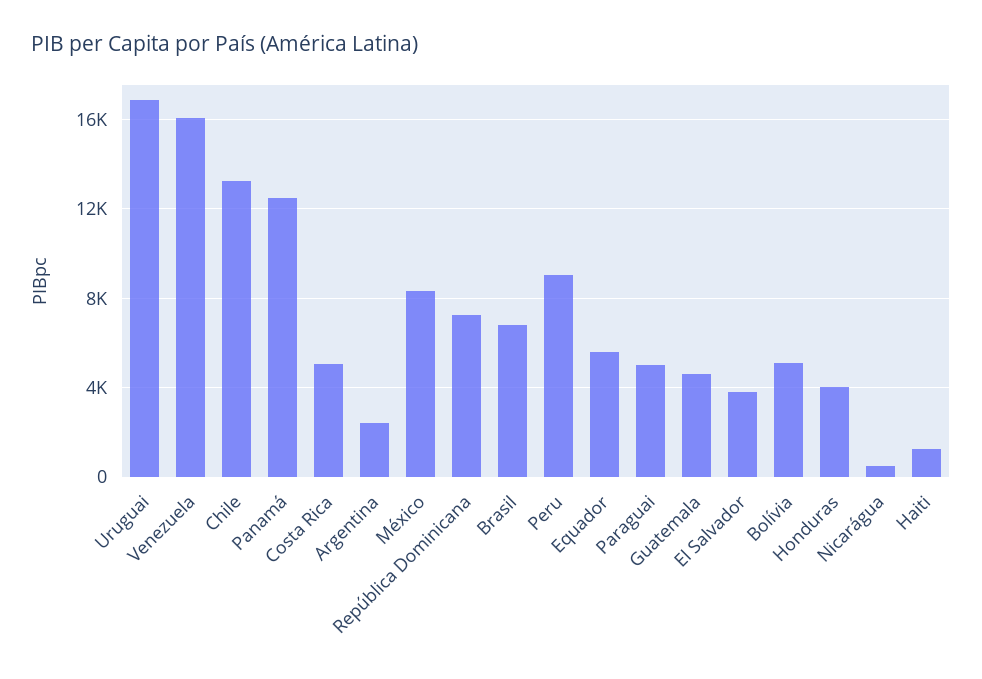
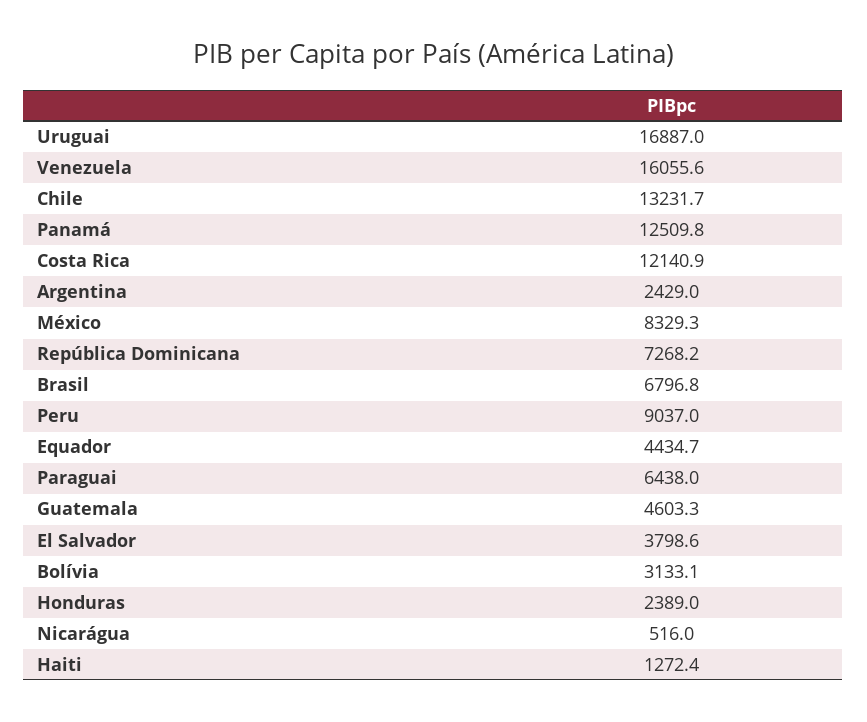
Costa Rica: 5000 -> 12140.9
Equador: 5500 -> 4434.7
Paraguai: 5000 -> 6438
Bolívia: 5000 -> 3133.1
Honduras: 4000 -> 2389

